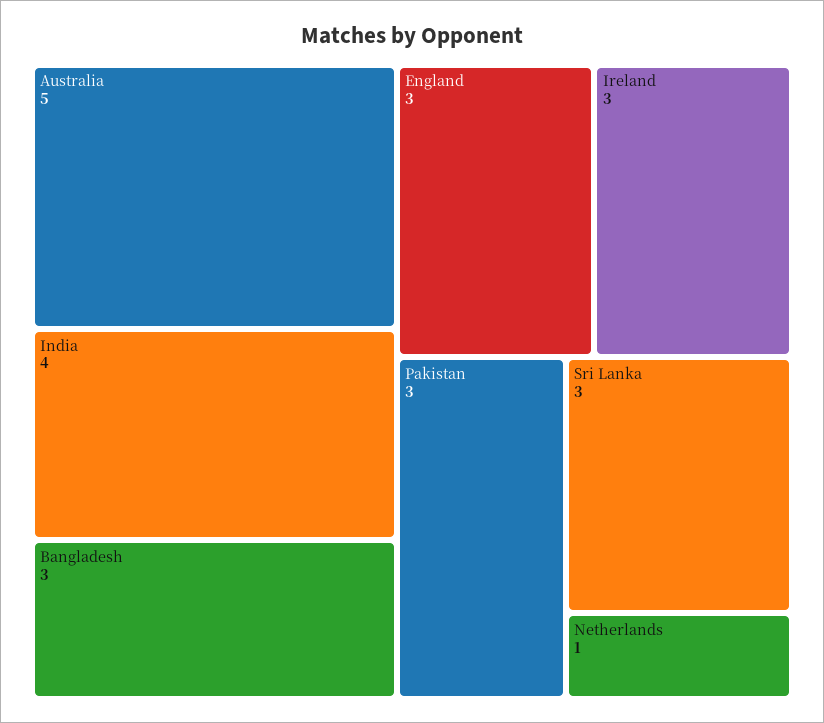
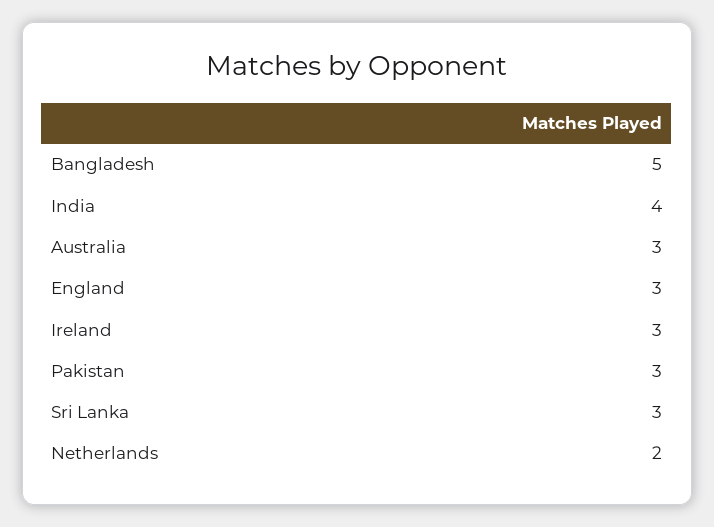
Australia: 5 -> 3
Bangladesh: 3 -> 5
Netherlands: 1 -> 2

